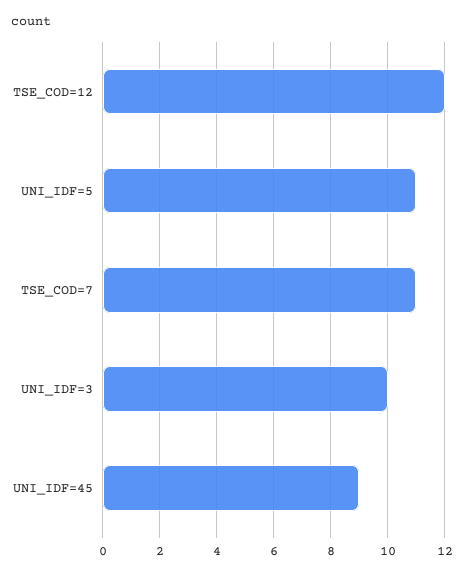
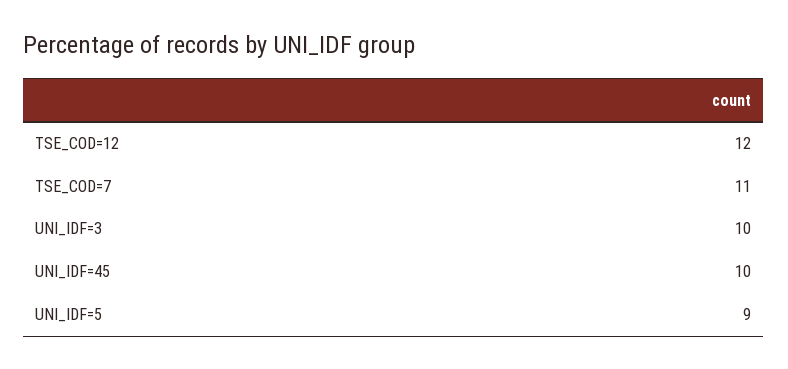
UNI_IDF=5: 11 -> 9
UNI_IDF=45: 9 -> 10

